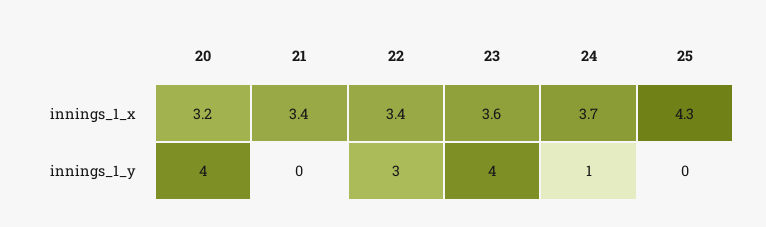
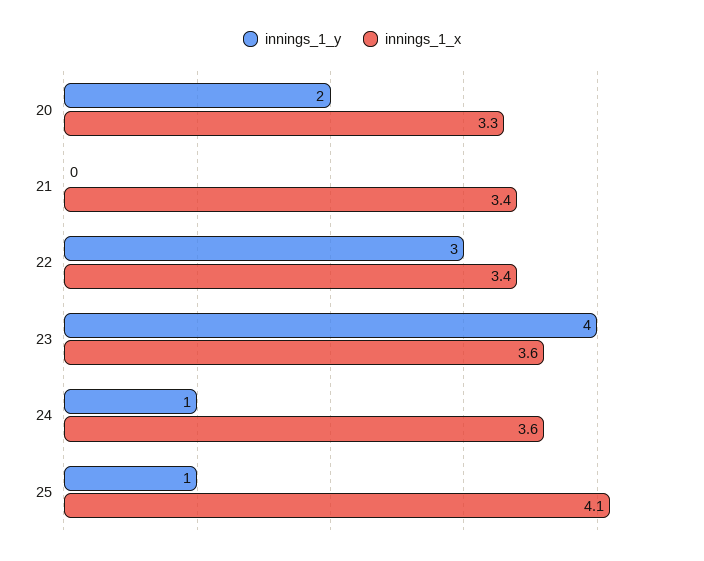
innings_1_x, 20: 3.2 -> 3.3
innings_1_x, 24: 3.7 -> 3.6
innings_1_x, 25: 4.3 -> 4.1
innings_1_y, 20: 4 -> 2
innings_1_y, 25: 0 -> 1

